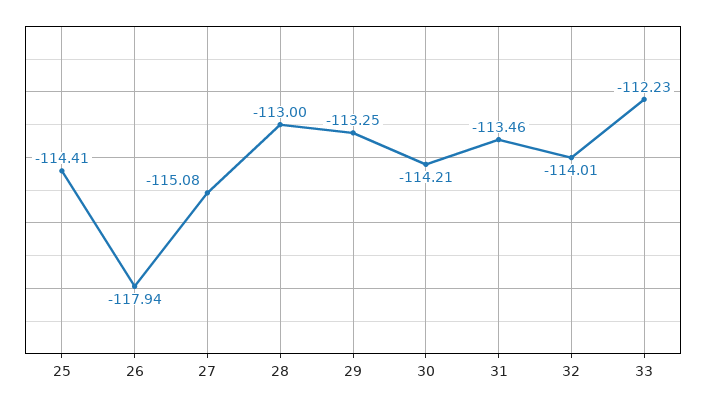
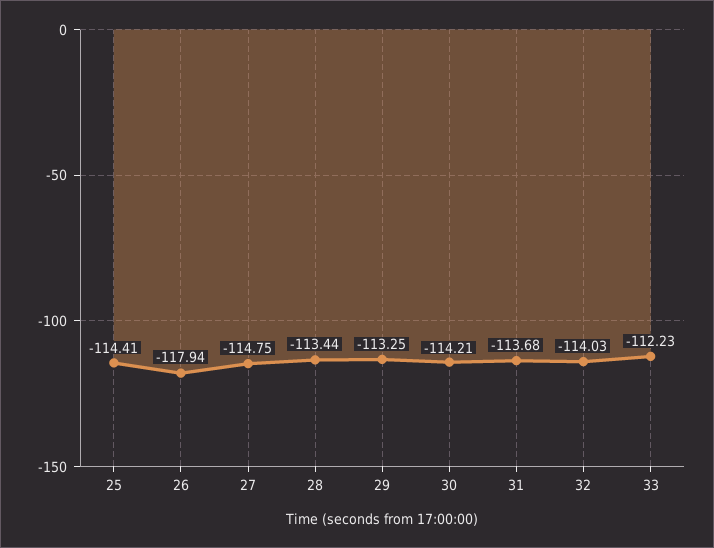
27: -115.08 -> -114.75
28: -113 -> -113.44
31: -113.46 -> -113.68
32: -114.01 -> -114.03

